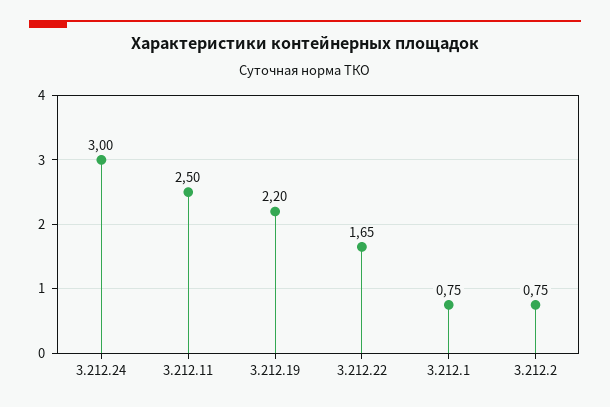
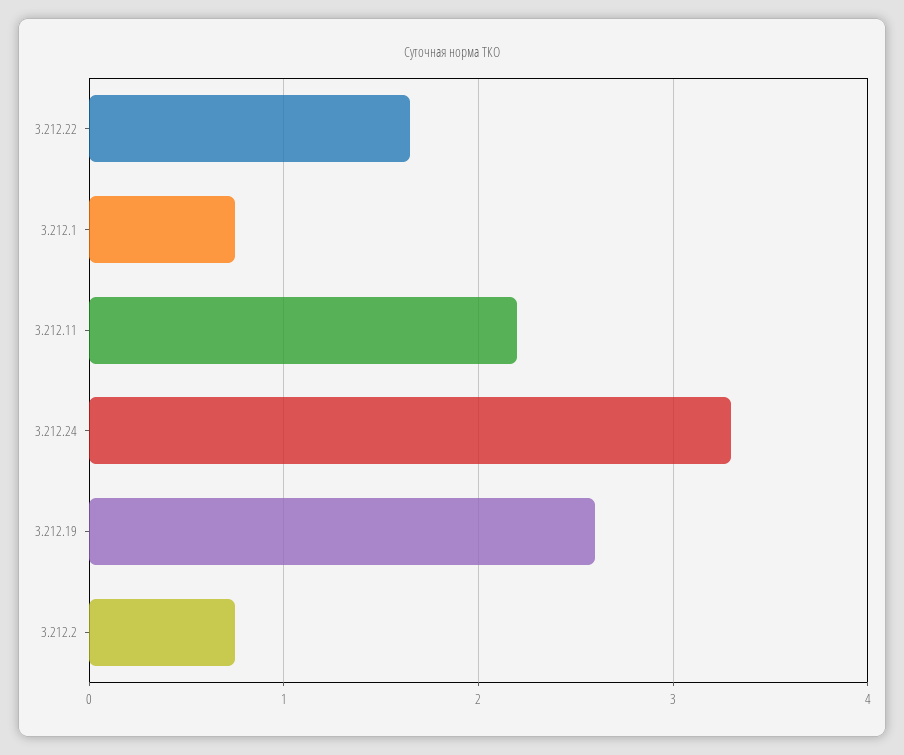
3.212.24: 3 -> 3.3
3.212.11: 2.5 -> 2.2
3.212.19: 2.2 -> 2.6

